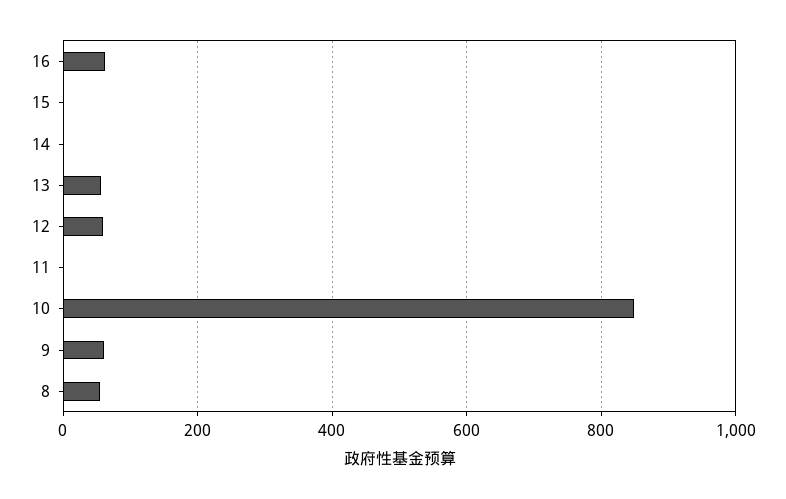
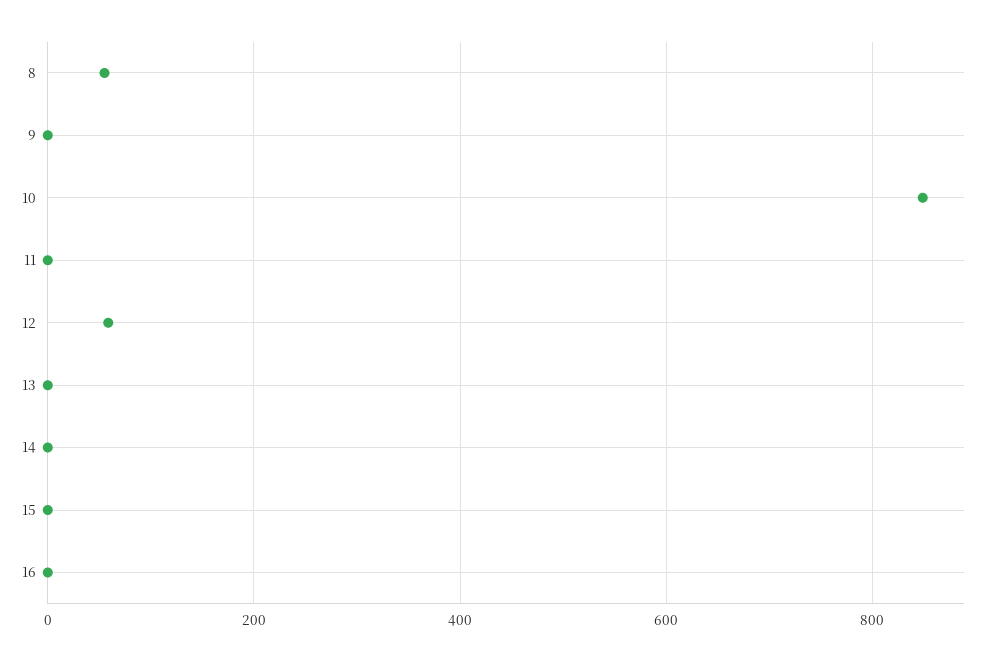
16: 60 -> 0
13: 60 -> 0
9: 60 -> 0

